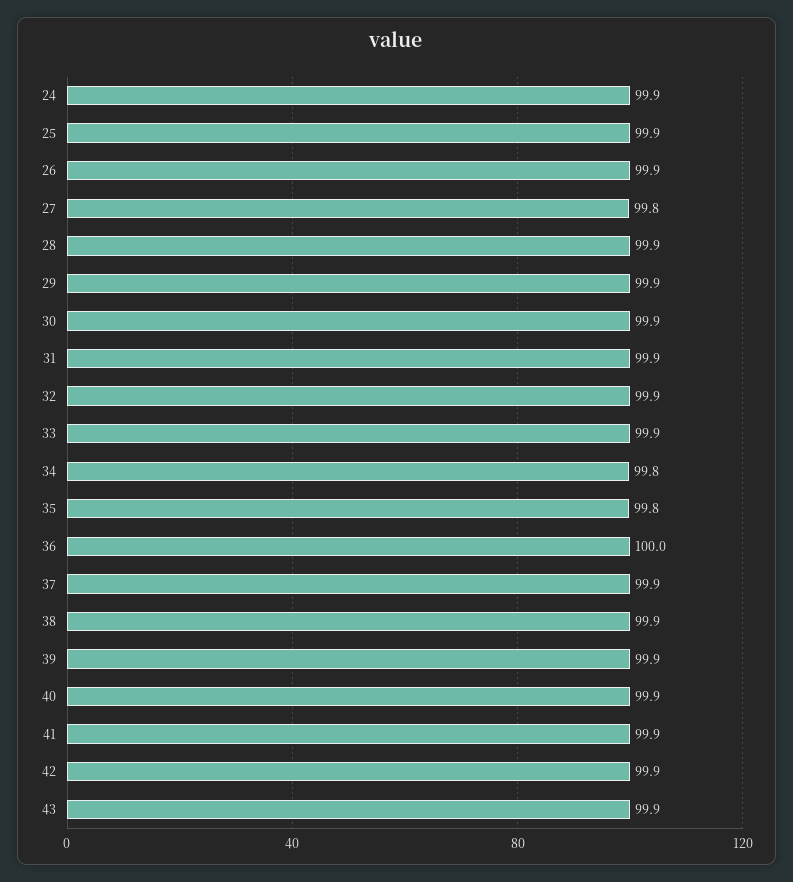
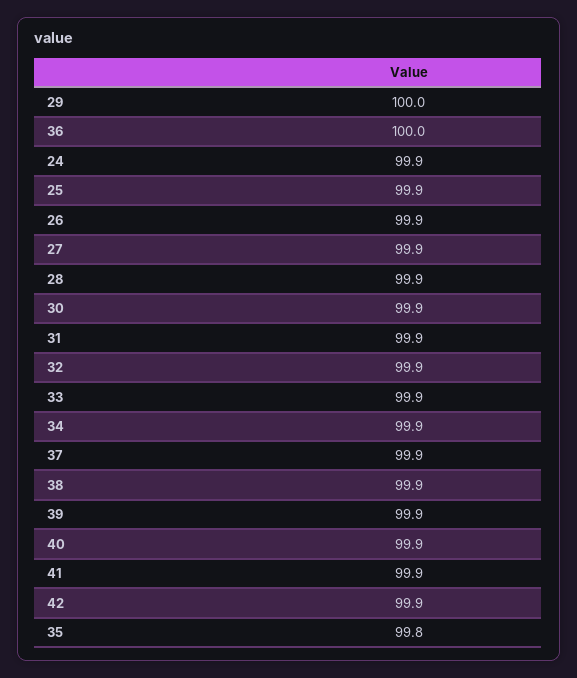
27: 99.8 -> 99.9
29: 99.9 -> 100
34: 99.8 -> 99.9
43: 99.9 -> none

